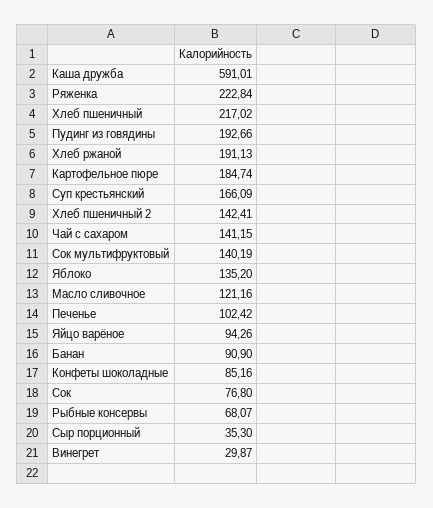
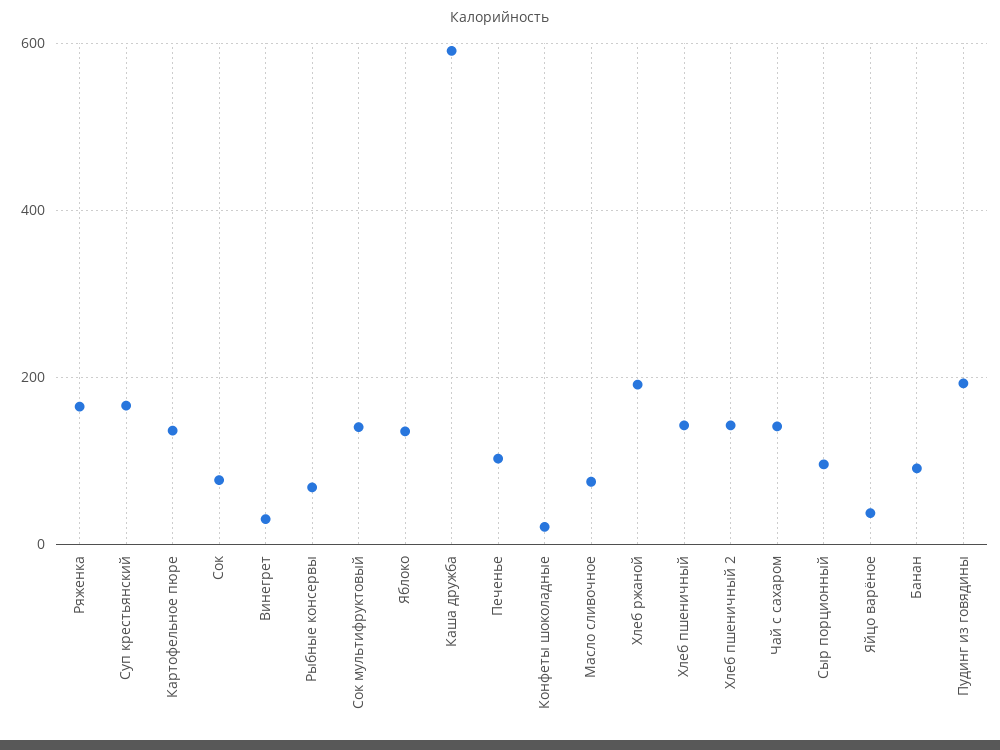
Ряженка: 222.84 -> 160
Хлеб пшеничный: 217.02 -> 140
Картофельное пюре: 184.74 -> 140
Масло сливочное: 121.16 -> 80
Яйцо варёное: 94.26 -> 40
Конфеты шоколадные: 85.16 -> 20
Сыр порционный: 35.3 -> 100

